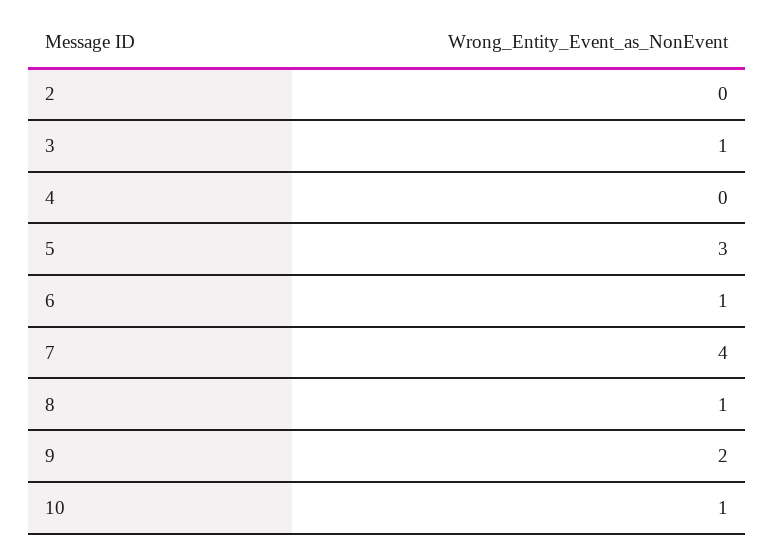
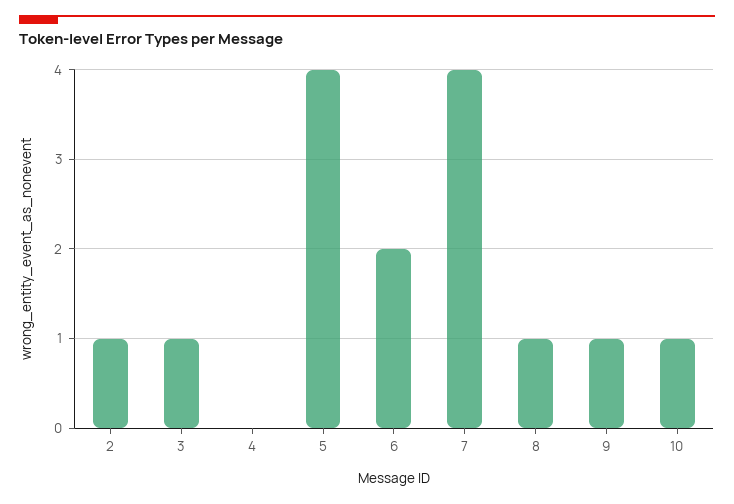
2: 0 -> 1
5: 3 -> 4
6: 1 -> 2
9: 2 -> 1

